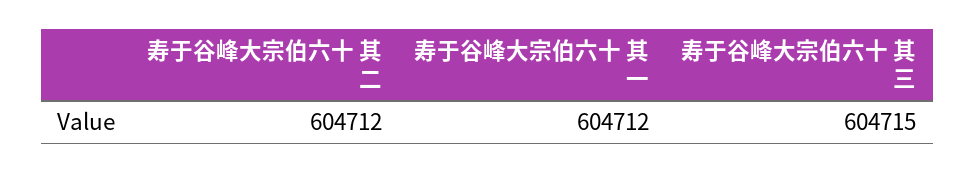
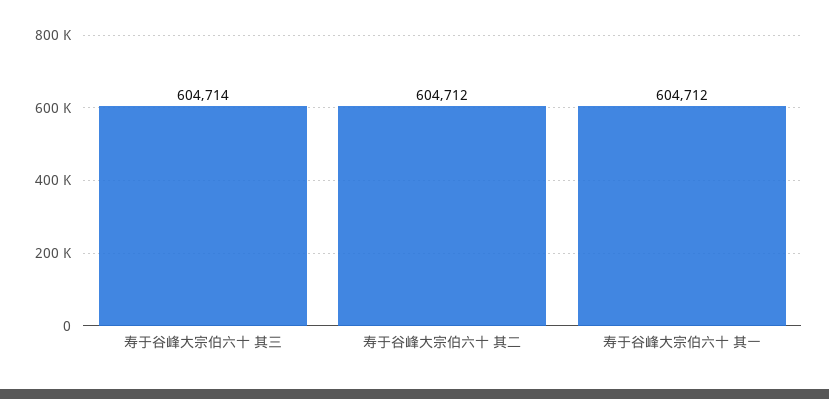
寿于谷峰大宗伯六十 其三: 604715 -> 604714

